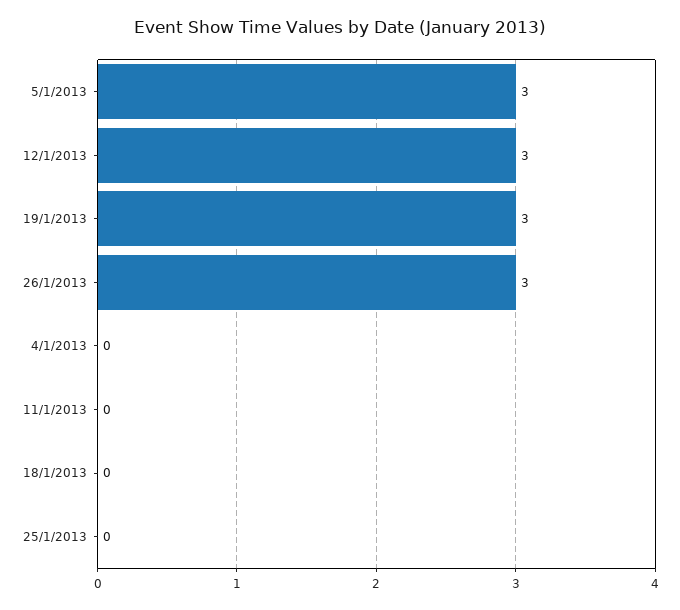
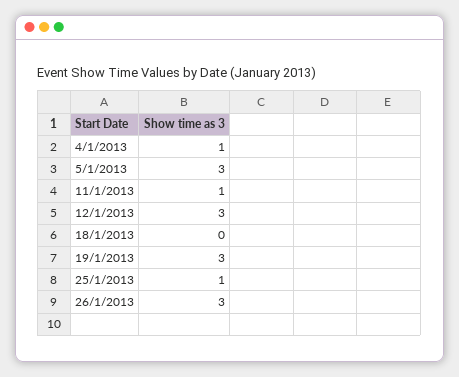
4/1/2013: 0 -> 1
11/1/2013: 0 -> 1
25/1/2013: 0 -> 1

